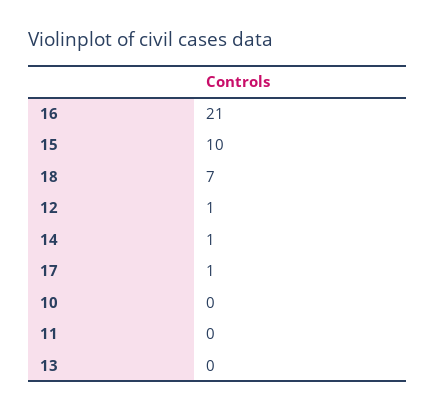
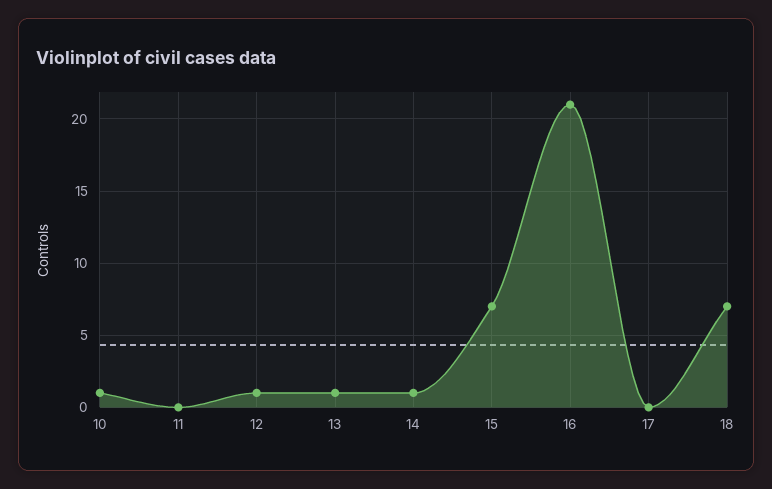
15: 10 -> 7
17: 1 -> 0
10: 0 -> 1
13: 0 -> 1

